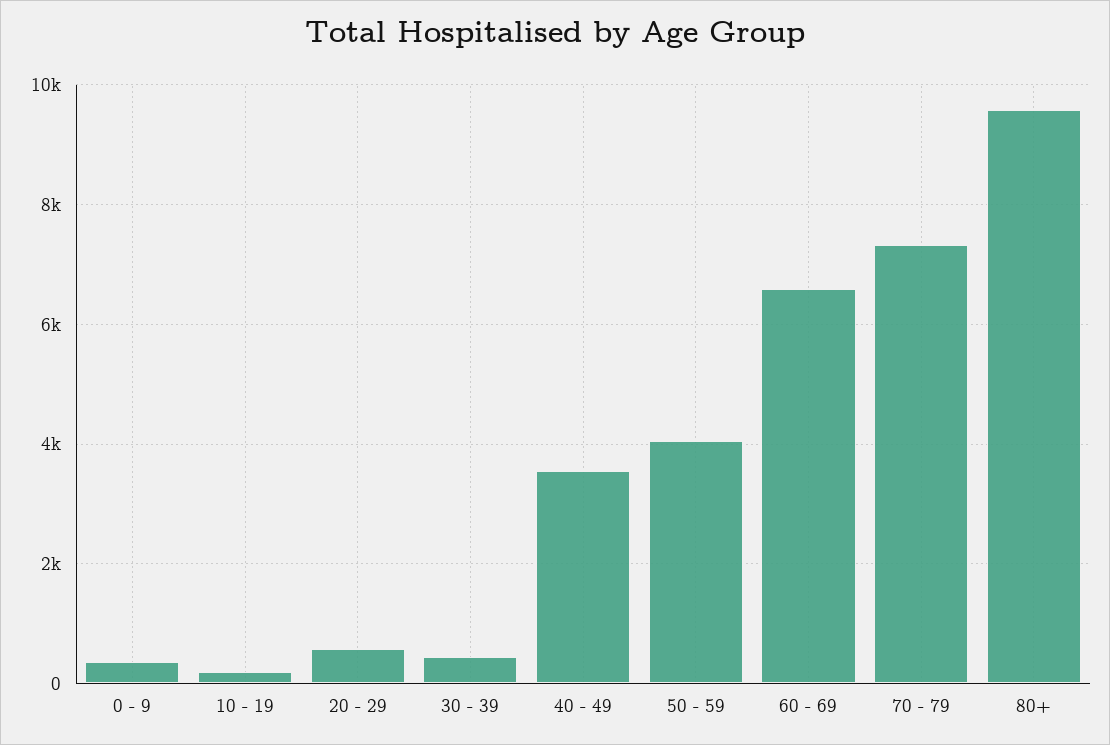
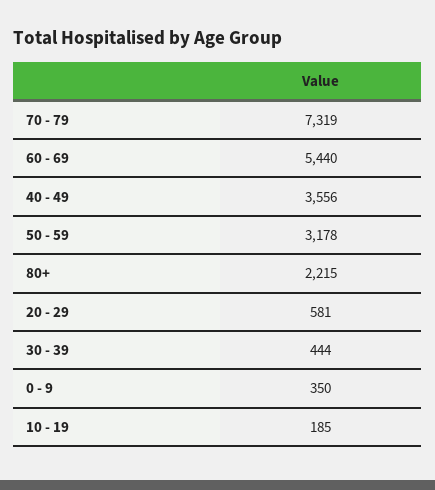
50 - 59: 4000 -> 3178
60 - 69: 6600 -> 5440
80+: 9600 -> 2215

